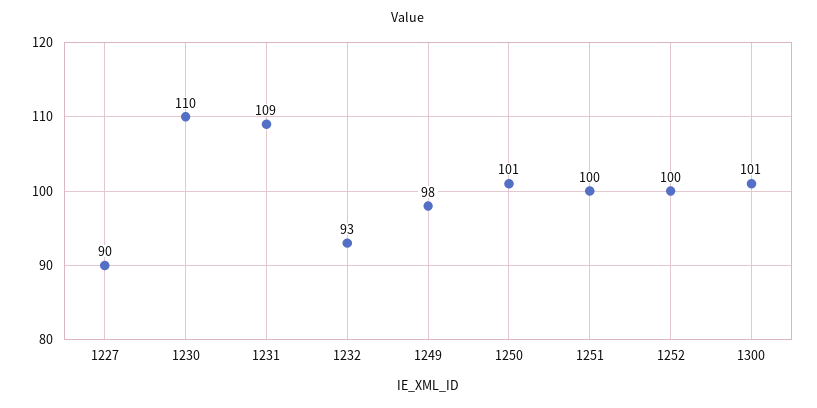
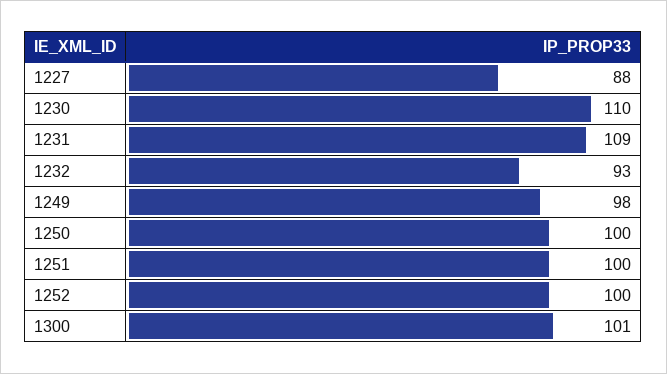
1227: 90 -> 88
1250: 101 -> 100

